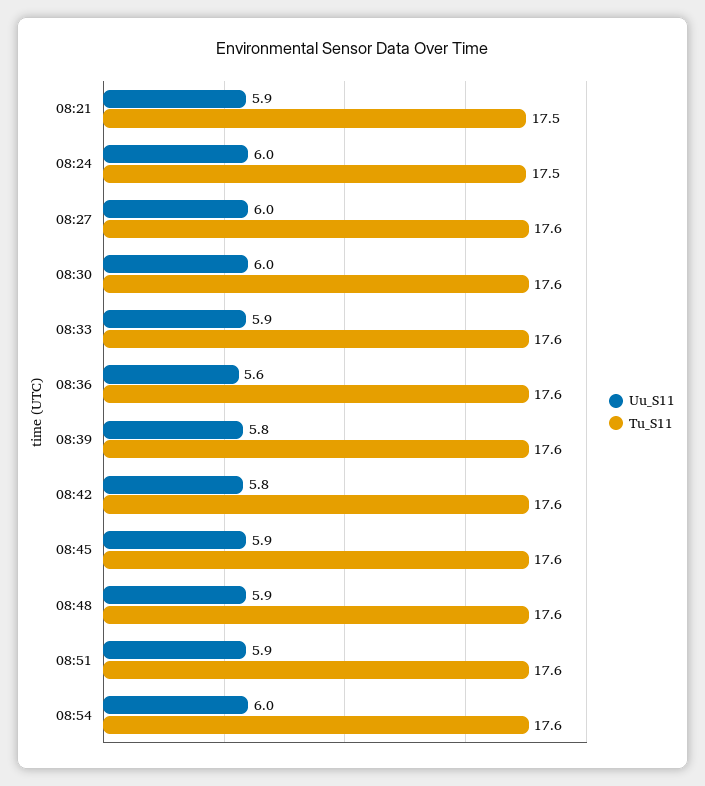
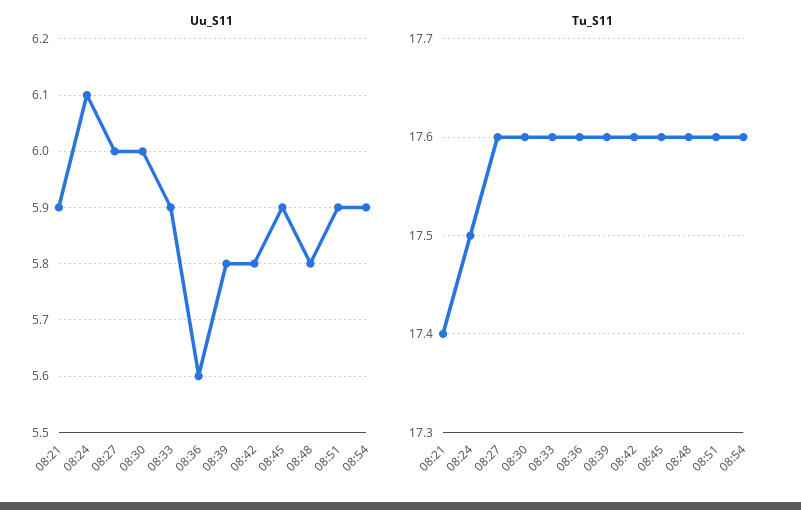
Tu_S11, 08:21: 17.5 -> 17.4
Uu_S11, 08:24: 6 -> 6.1
Uu_S11, 08:48: 5.9 -> 5.8
Uu_S11, 08:54: 6 -> 5.9

